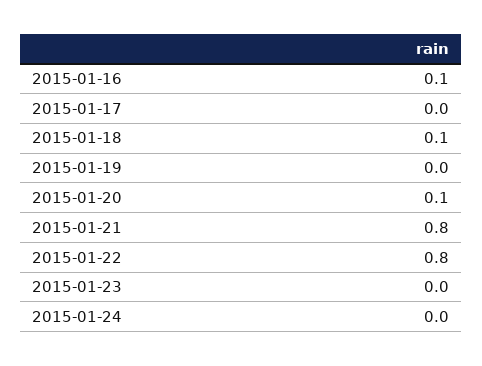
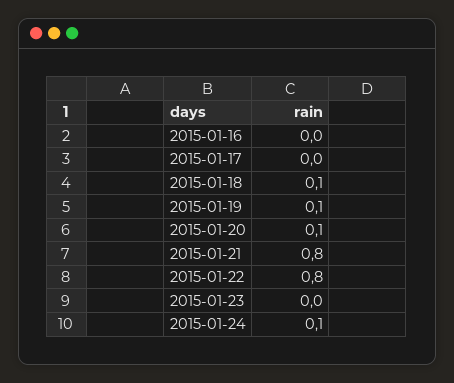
2015-01-16: 0.1 -> 0
2015-01-19: 0 -> 0.1
2015-01-24: 0 -> 0.1

